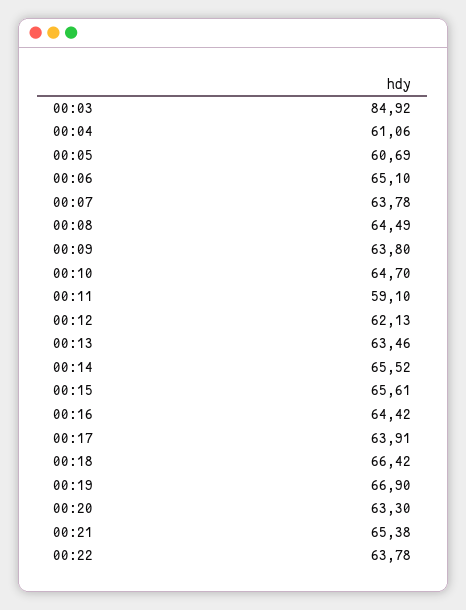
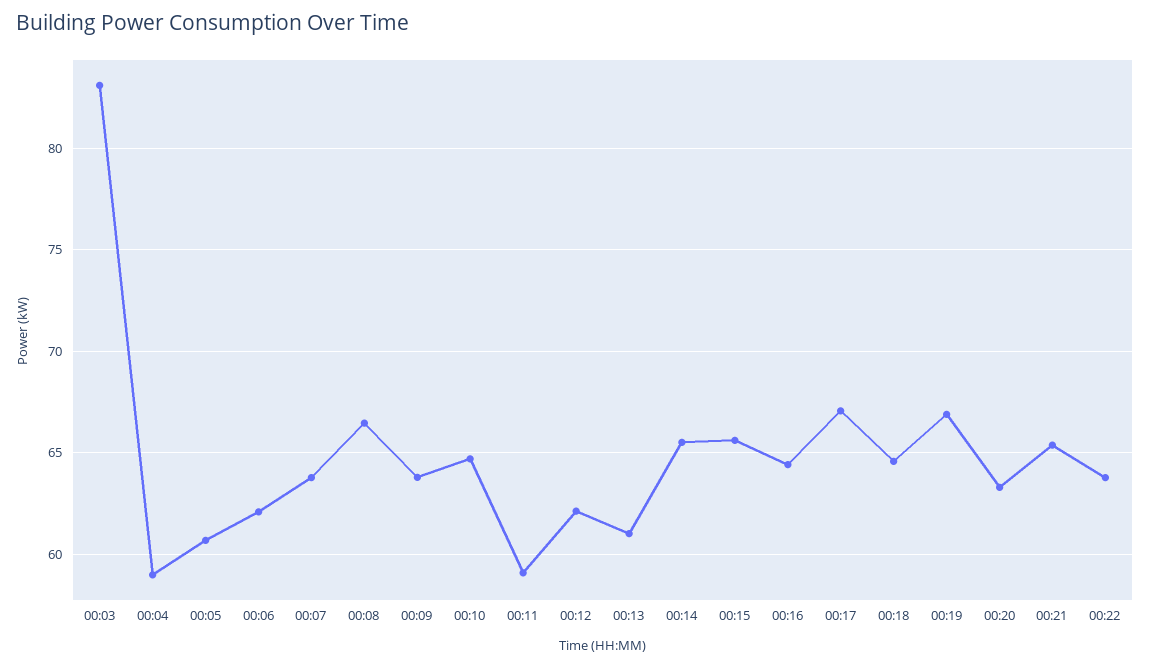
00:03: 84.92 -> 83
00:04: 61.06 -> 59
00:06: 65.1 -> 62
00:08: 64.49 -> 66.5
00:13: 63.46 -> 61
00:17: 63.91 -> 67
00:18: 66.42 -> 64.5

